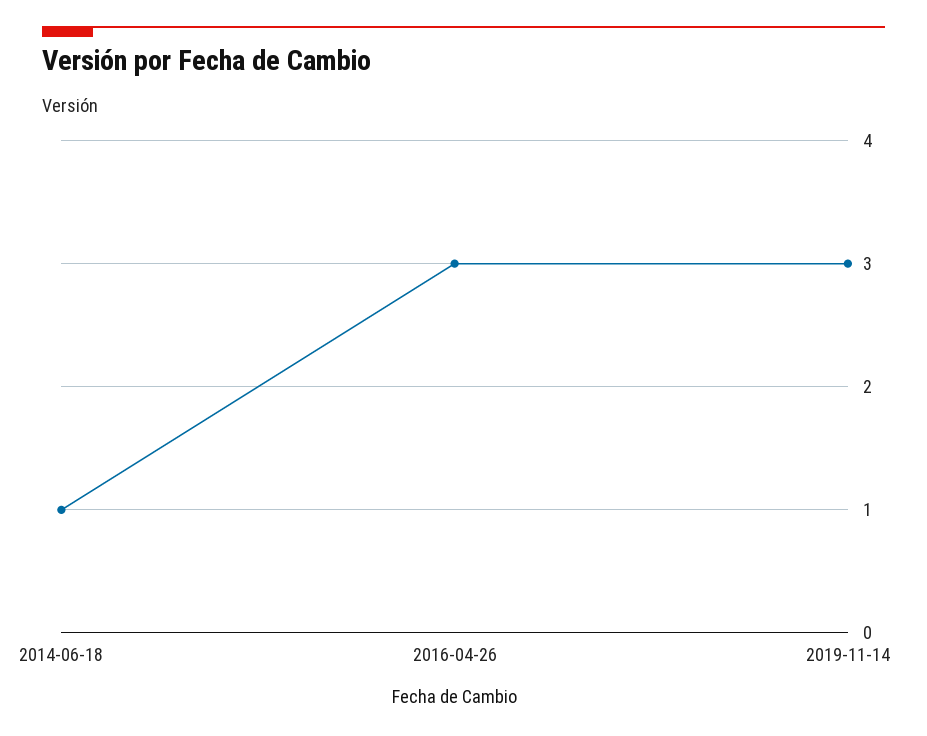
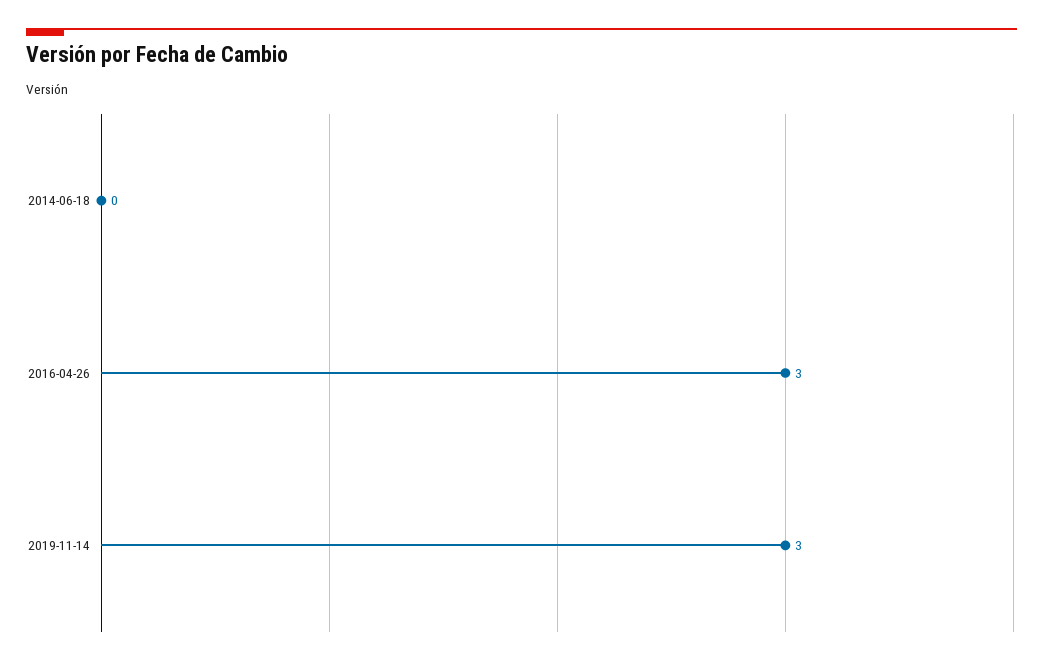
2014-06-18: 1 -> 0

